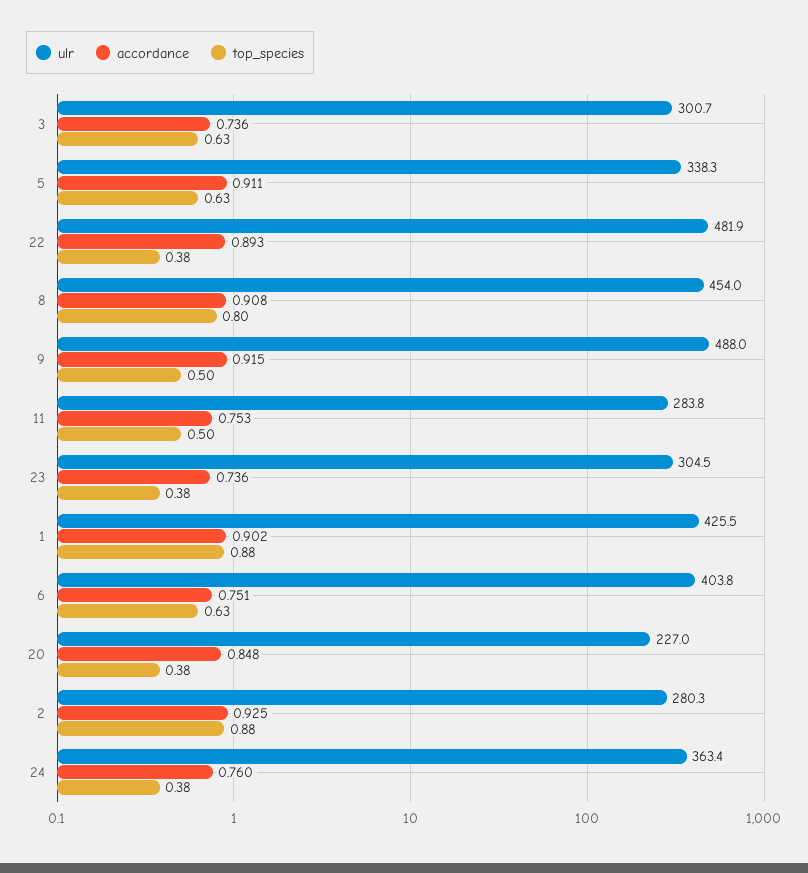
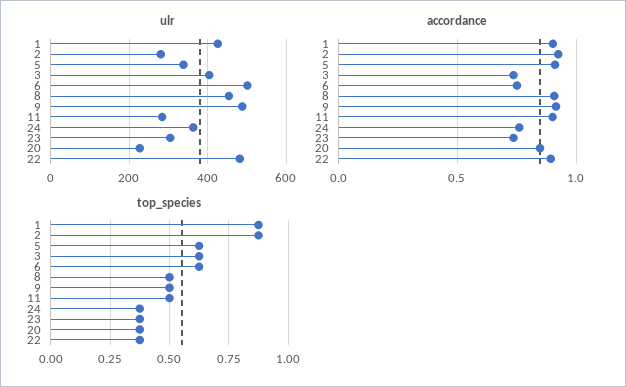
ulr, 3: 300.7 -> 400
top_species, 8: 0.8 -> 0.5
accordance, 11: 0.753 -> 0.9
ulr, 6: 403.8 -> 500

